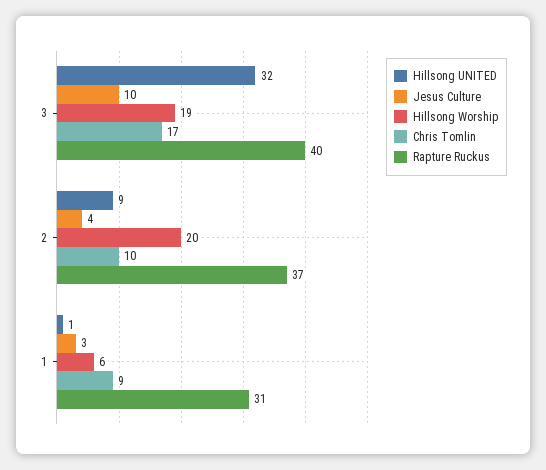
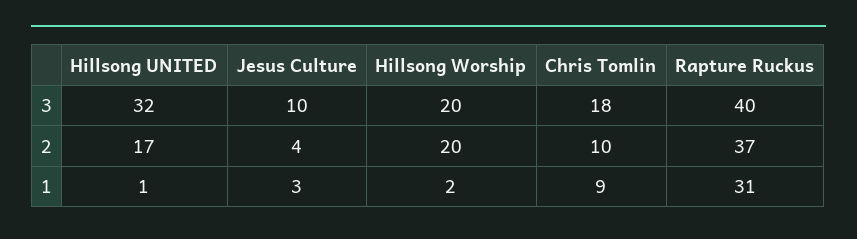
Hillsong Worship, 3: 19 -> 20
Chris Tomlin, 3: 17 -> 18
Hillsong UNITED, 2: 9 -> 17
Hillsong Worship, 1: 6 -> 2

